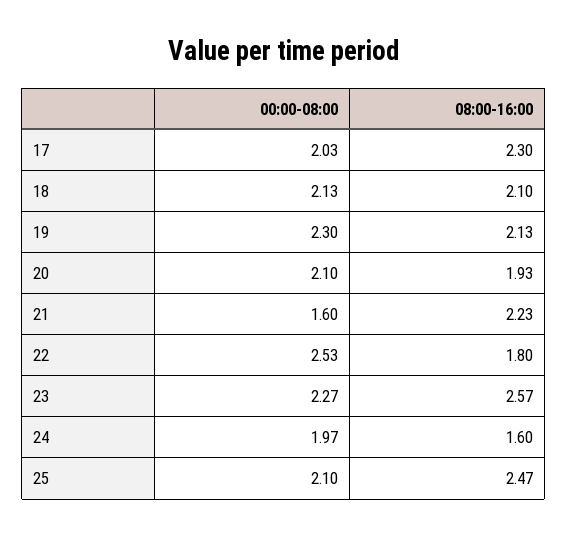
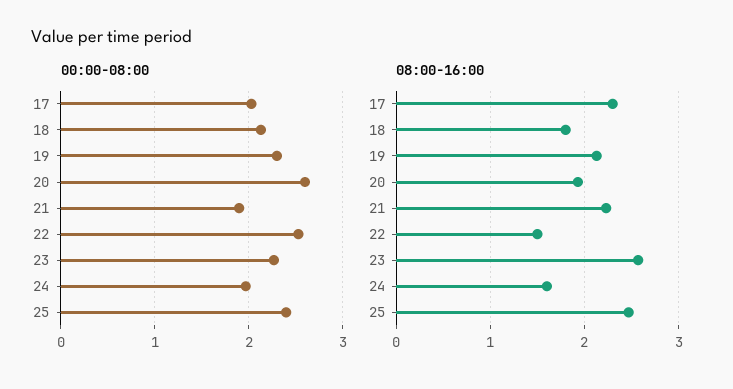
08:00-16:00, 18: 2.1 -> 1.8
00:00-08:00, 20: 2.1 -> 2.6
00:00-08:00, 21: 1.6 -> 1.9
08:00-16:00, 22: 1.8 -> 1.5
00:00-08:00, 25: 2.1 -> 2.4

